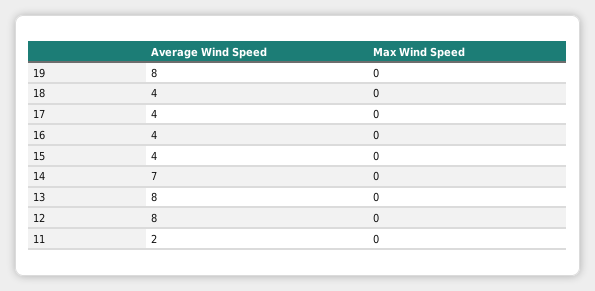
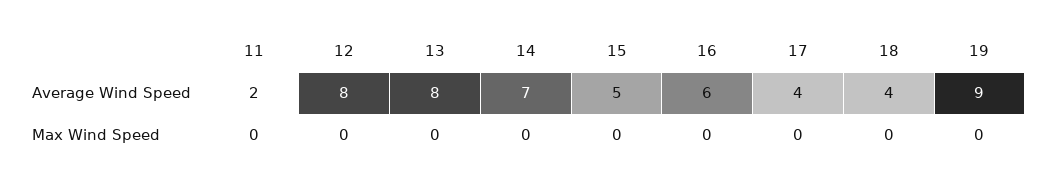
Average Wind Speed, 19: 8 -> 9
Average Wind Speed, 16: 4 -> 6
Average Wind Speed, 15: 4 -> 5

